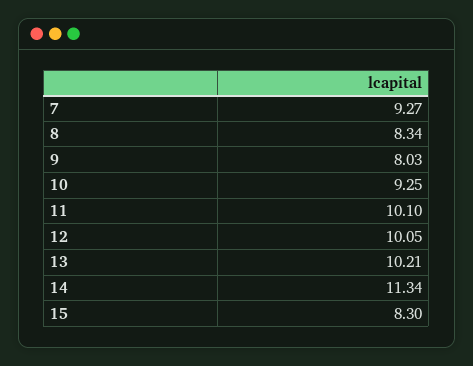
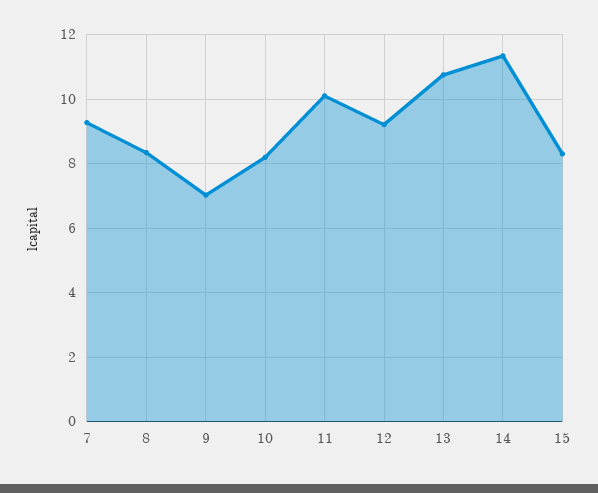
9: 8.03 -> 7
10: 9.25 -> 8.2
12: 10.05 -> 9.2
13: 10.21 -> 10.8

